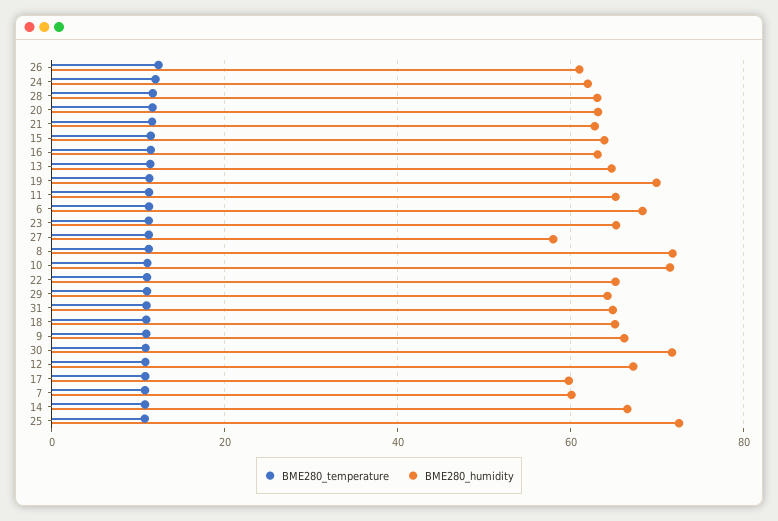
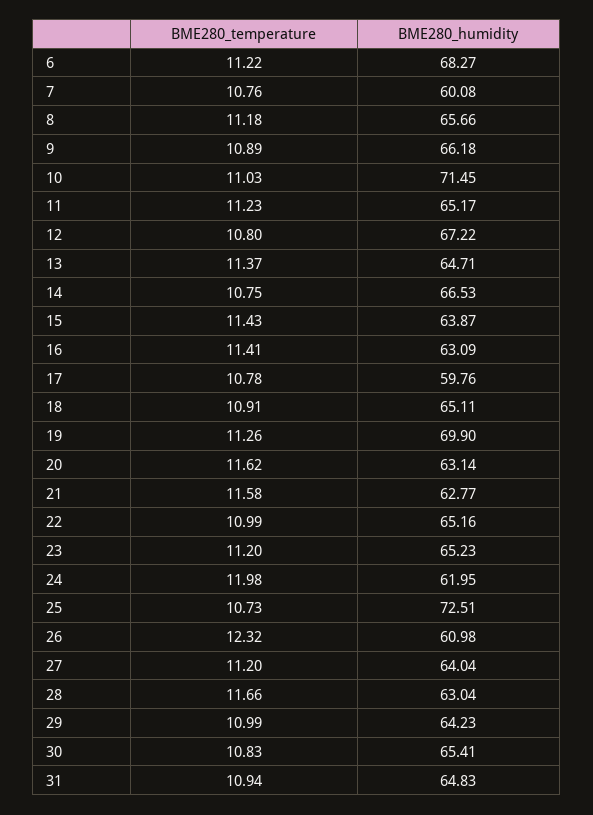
BME280_humidity, 27: 58 -> 64.04
BME280_humidity, 8: 72 -> 65.66
BME280_humidity, 30: 72 -> 65.41

